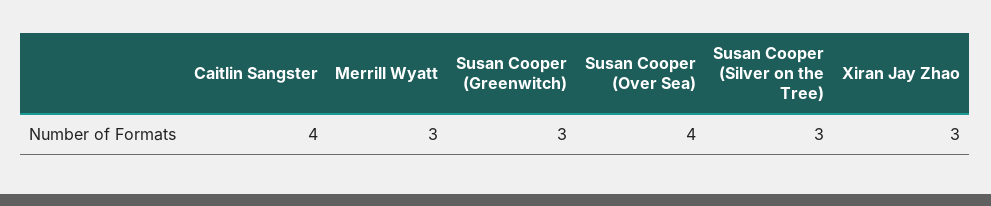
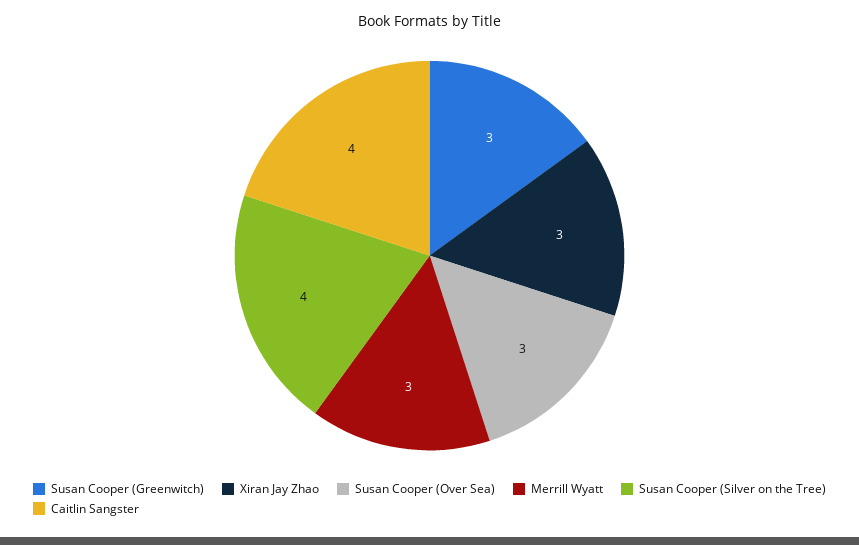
Susan Cooper (Over Sea): 4 -> 3
Susan Cooper (Silver on the Tree): 3 -> 4

